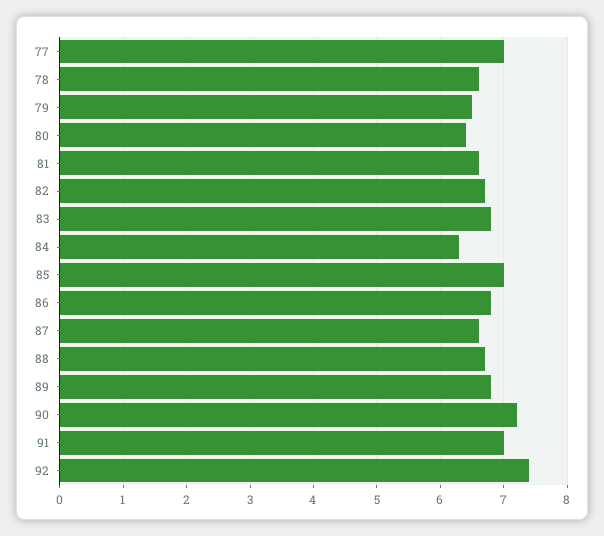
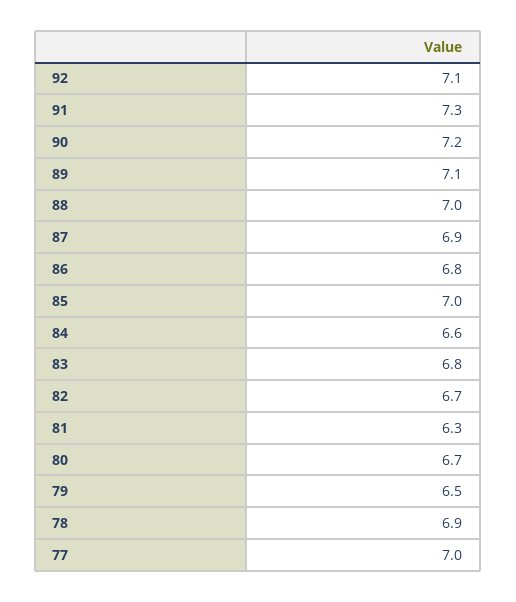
78: 6.6 -> 6.9
80: 6.4 -> 6.7
81: 6.6 -> 6.3
84: 6.3 -> 6.6
87: 6.6 -> 6.9
88: 6.7 -> 7
89: 6.8 -> 7.1
91: 7 -> 7.3
92: 7.4 -> 7.1

